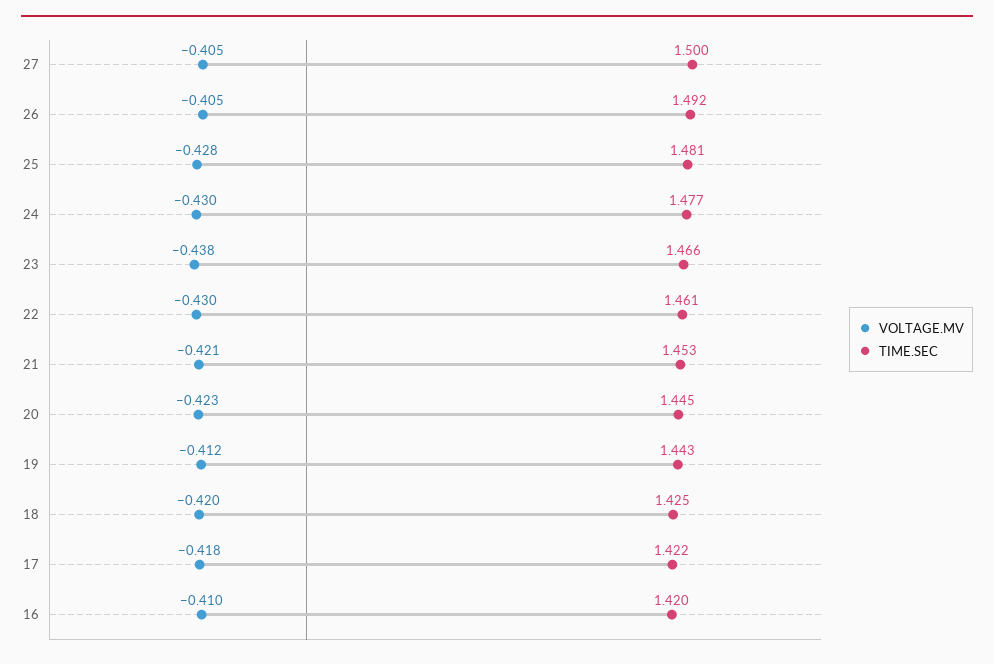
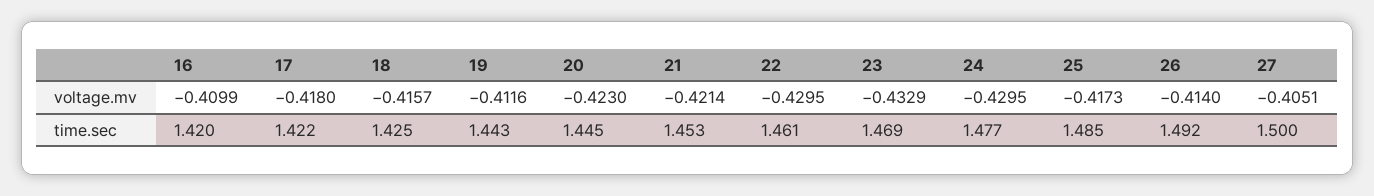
VOLTAGE.MV, 26: -0.405 -> -0.414
VOLTAGE.MV, 25: -0.428 -> -0.4173
TIME.SEC, 25: 1.481 -> 1.485
VOLTAGE.MV, 23: -0.438 -> -0.4329
TIME.SEC, 23: 1.466 -> 1.469
VOLTAGE.MV, 18: -0.42 -> -0.4157

